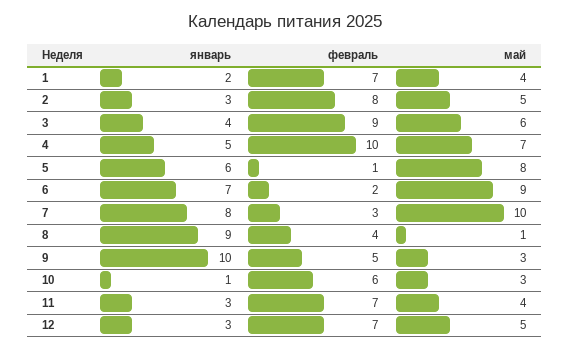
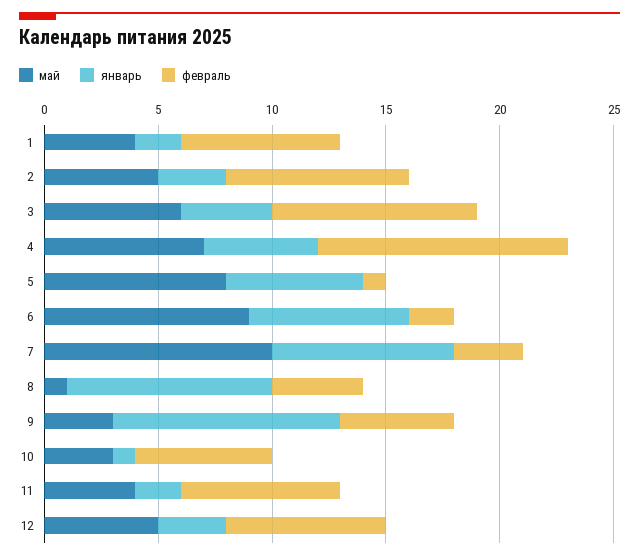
февраль, 4: 10 -> 11
январь, 11: 3 -> 2

